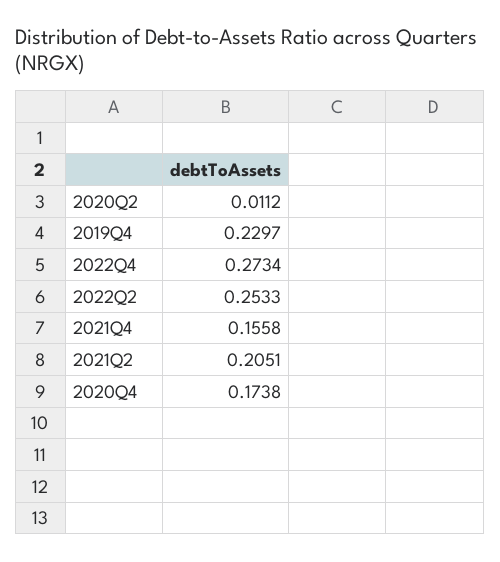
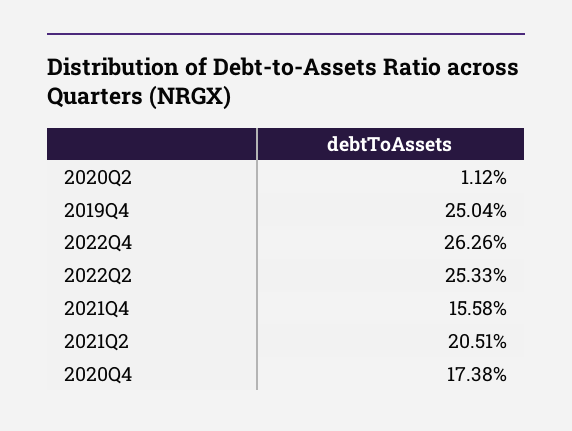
2019Q4: 0.2297 -> 0.2504
2022Q4: 0.2734 -> 0.2626

